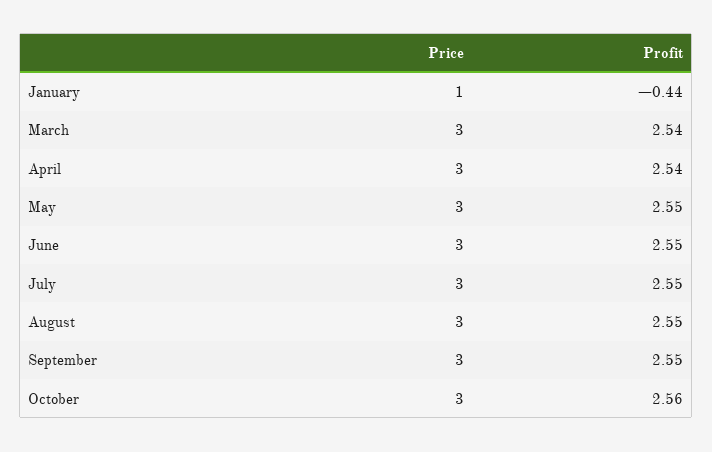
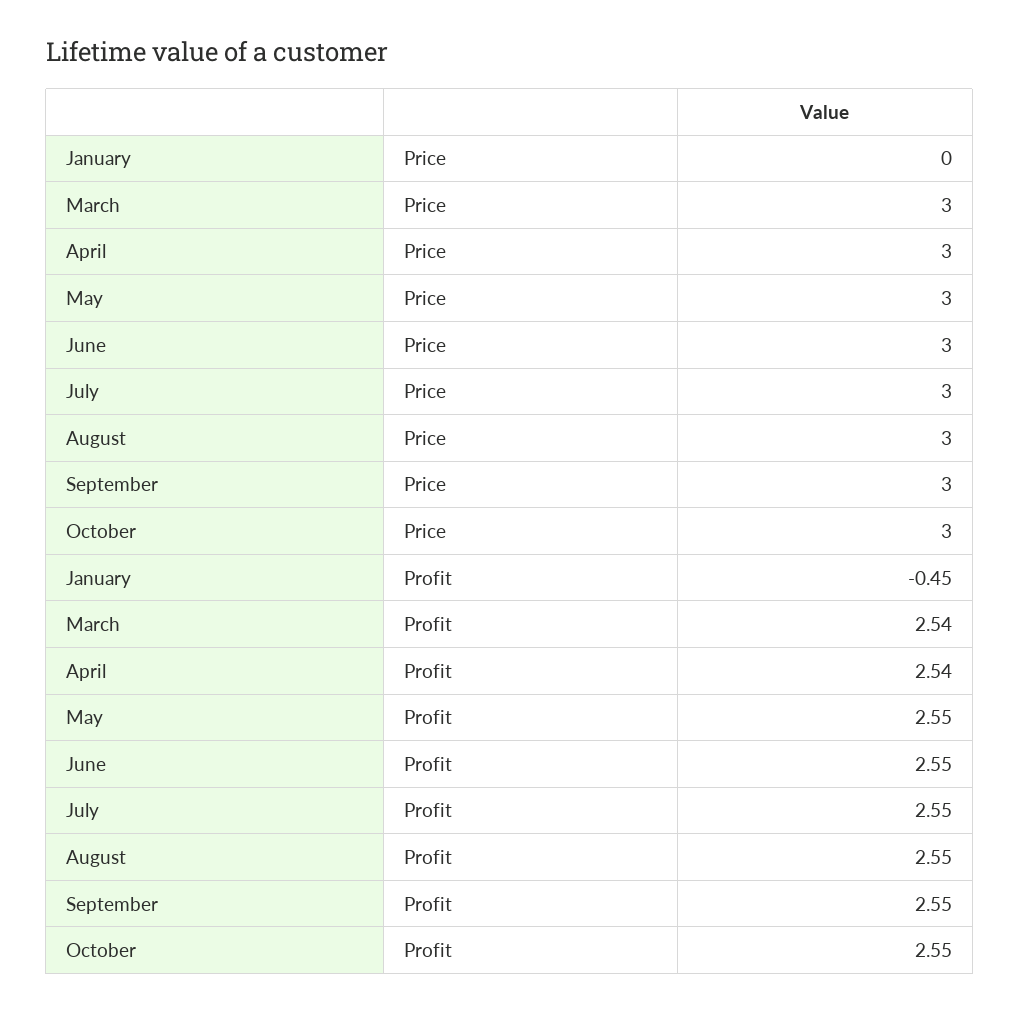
Price, January: 1 -> 0
Profit, January: -0.44 -> -0.45
Profit, October: 2.56 -> 2.55

